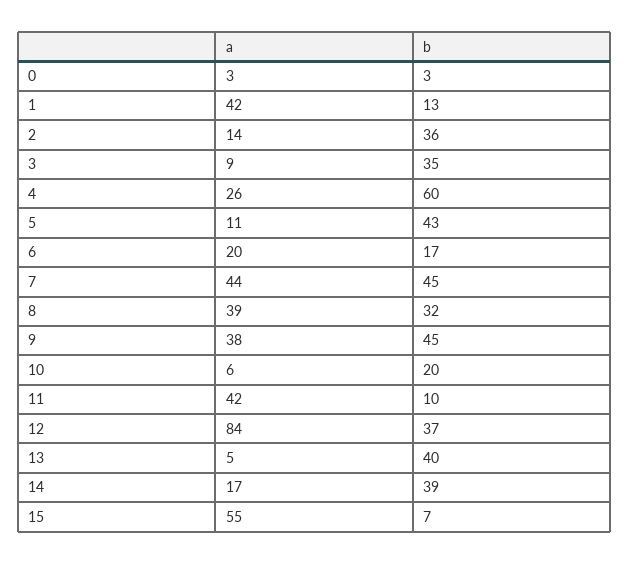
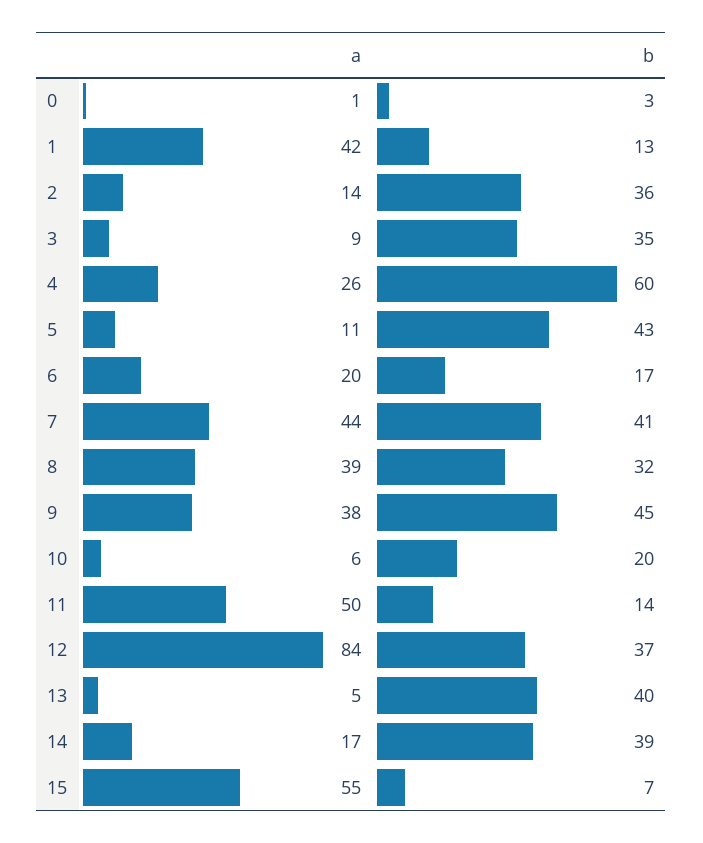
a, 0: 3 -> 1
b, 7: 45 -> 41
a, 11: 42 -> 50
b, 11: 10 -> 14

